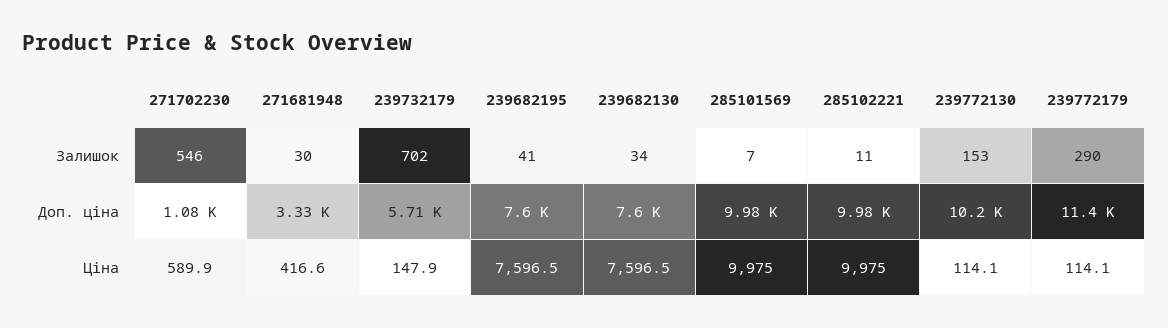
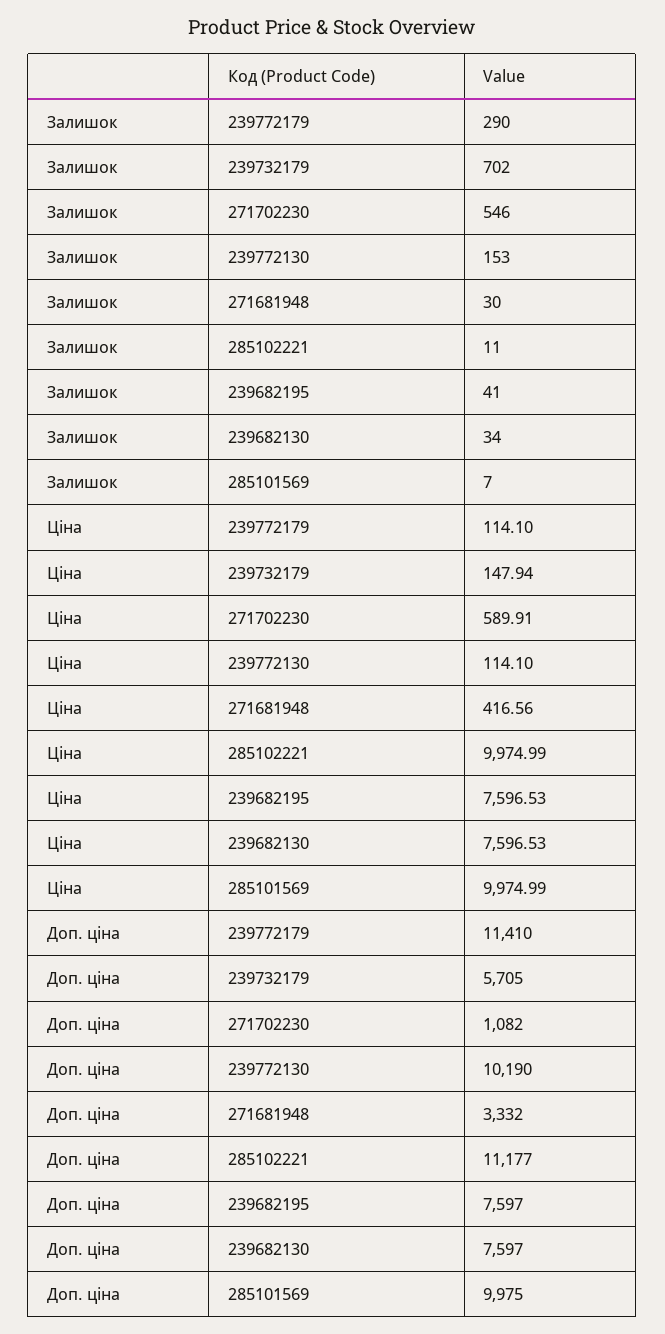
285102221, Доп. ціна: 9980 -> 11177

